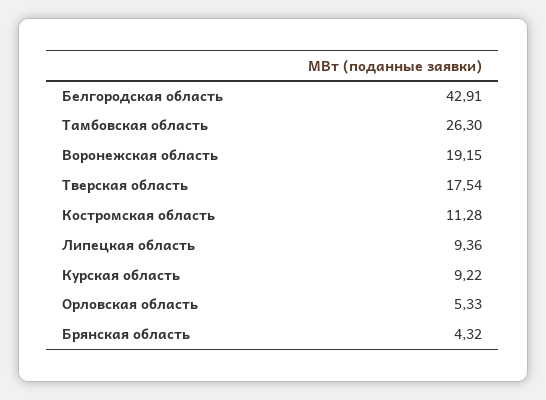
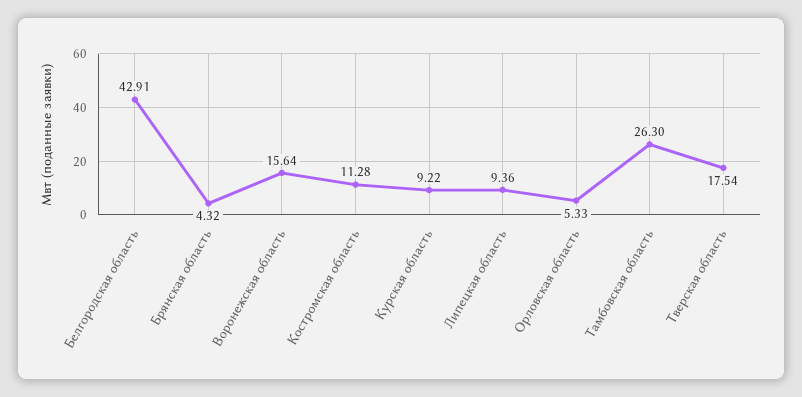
Воронежская область: 19.15 -> 15.64

